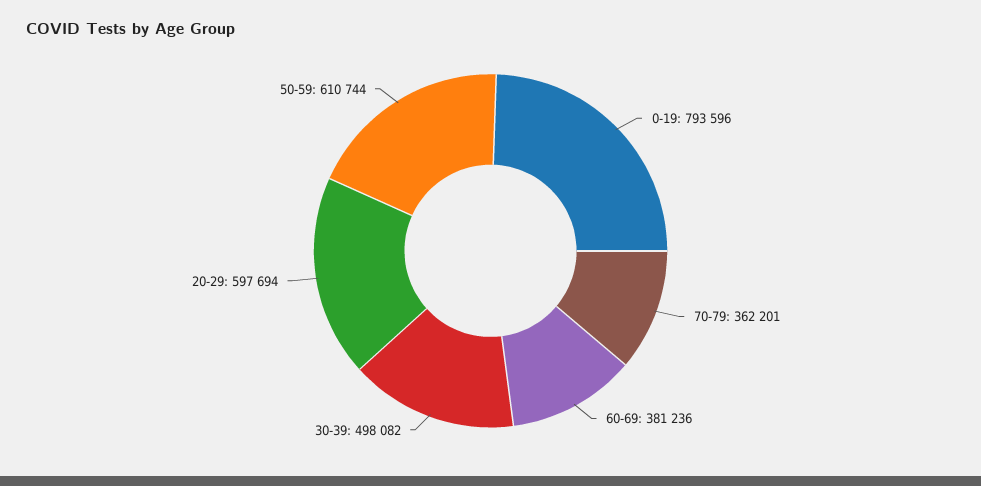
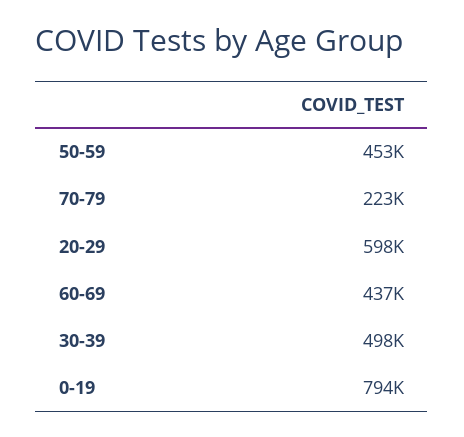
70-79: 362201 -> 223000
60-69: 381236 -> 437000
50-59: 610744 -> 453000

